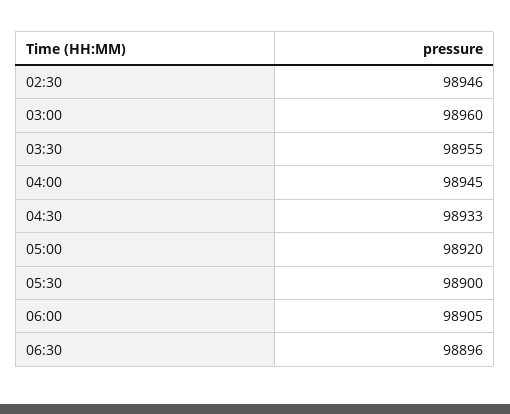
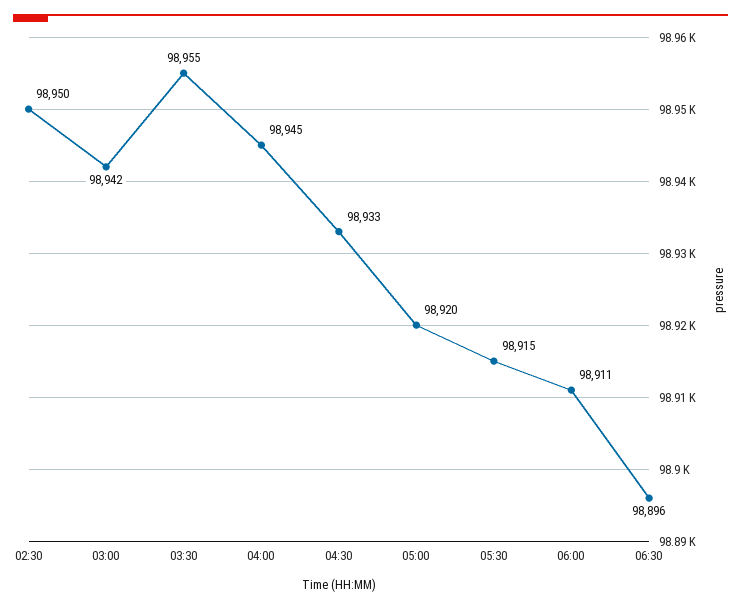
02:30: 98946 -> 98950
03:00: 98960 -> 98942
05:30: 98900 -> 98915
06:00: 98905 -> 98911

